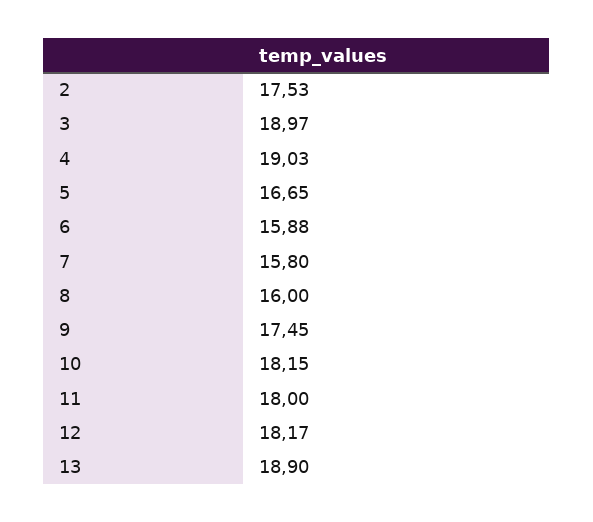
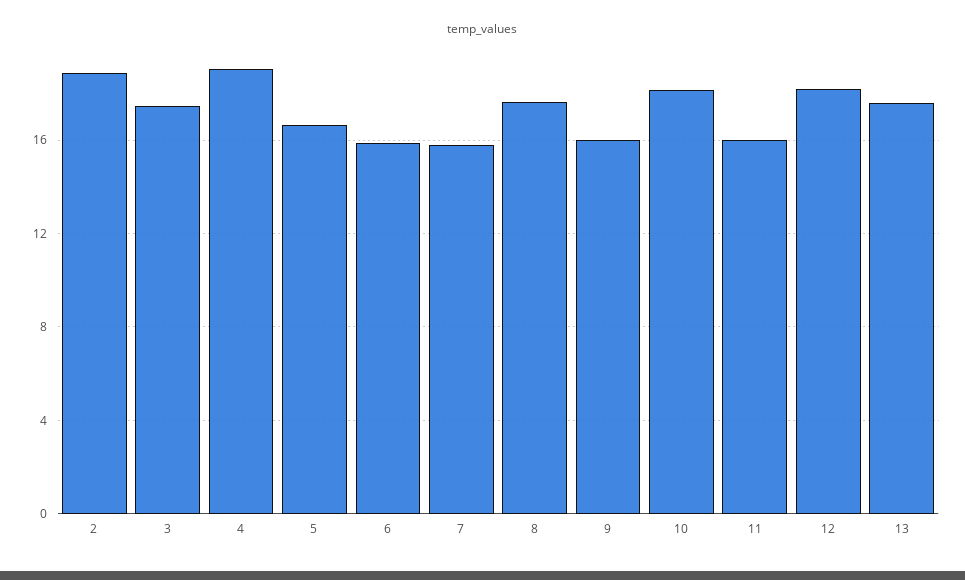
2: 17.53 -> 19
3: 18.97 -> 17.5
8: 16 -> 17.5
9: 17.45 -> 16
11: 18 -> 16
13: 18.9 -> 17.5

